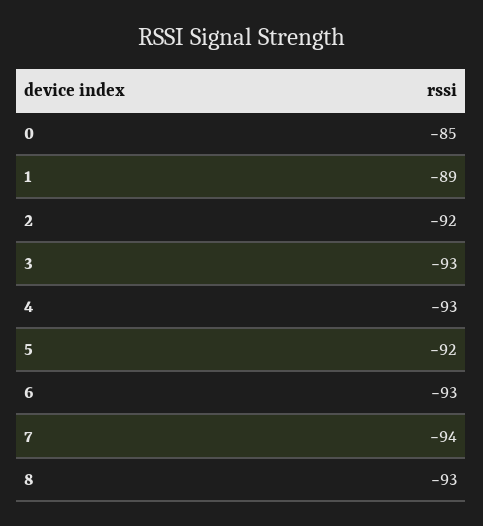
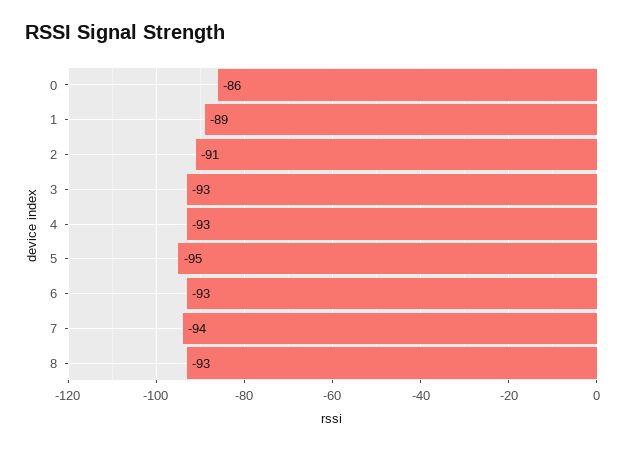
0: -85 -> -86
2: -92 -> -91
5: -92 -> -95

